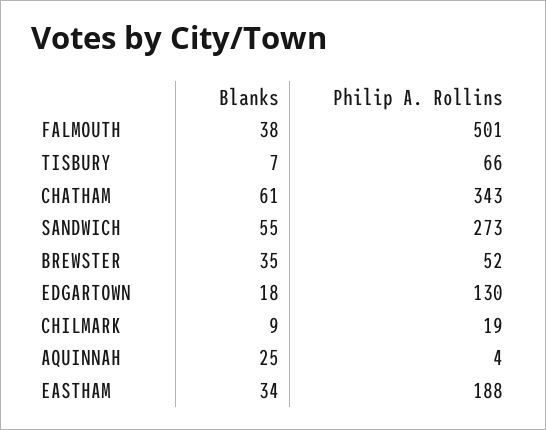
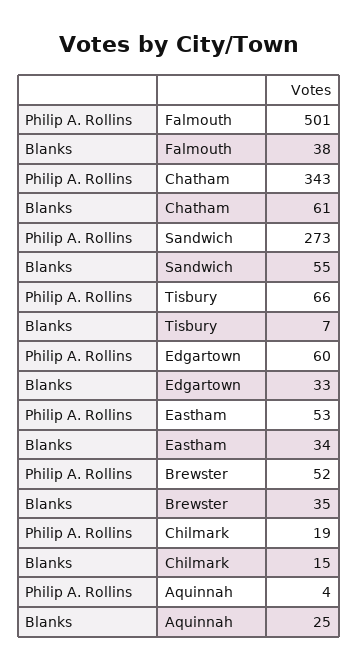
Blanks, EDGARTOWN: 18 -> 33
Philip A. Rollins, EDGARTOWN: 130 -> 60
Blanks, CHILMARK: 9 -> 15
Philip A. Rollins, EASTHAM: 188 -> 53

